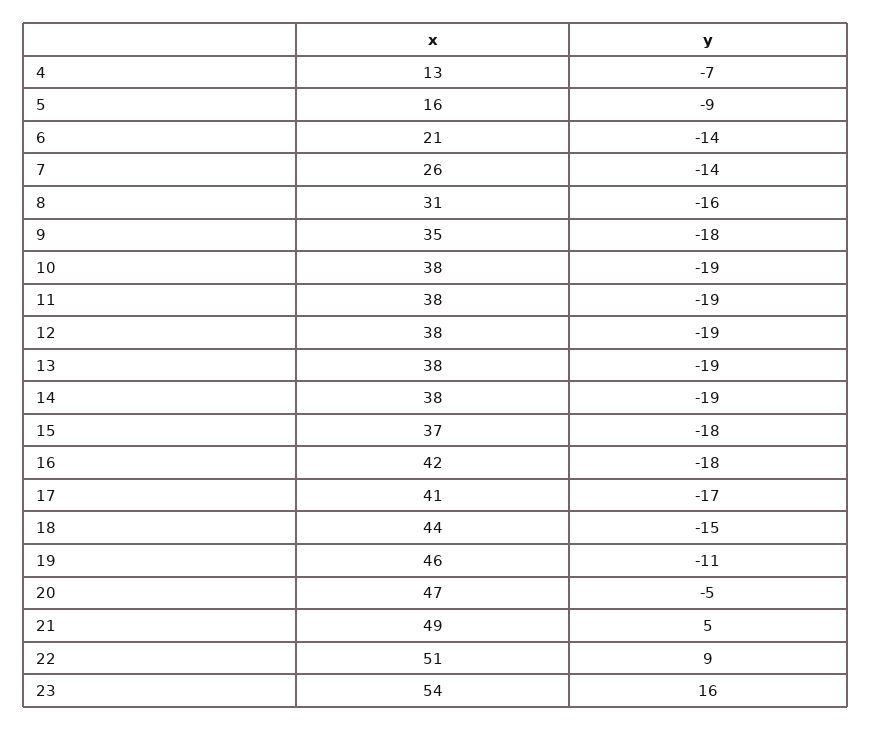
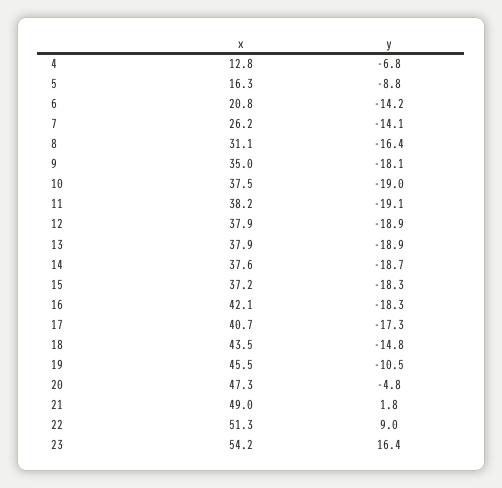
y, 21: 5 -> 1.8

